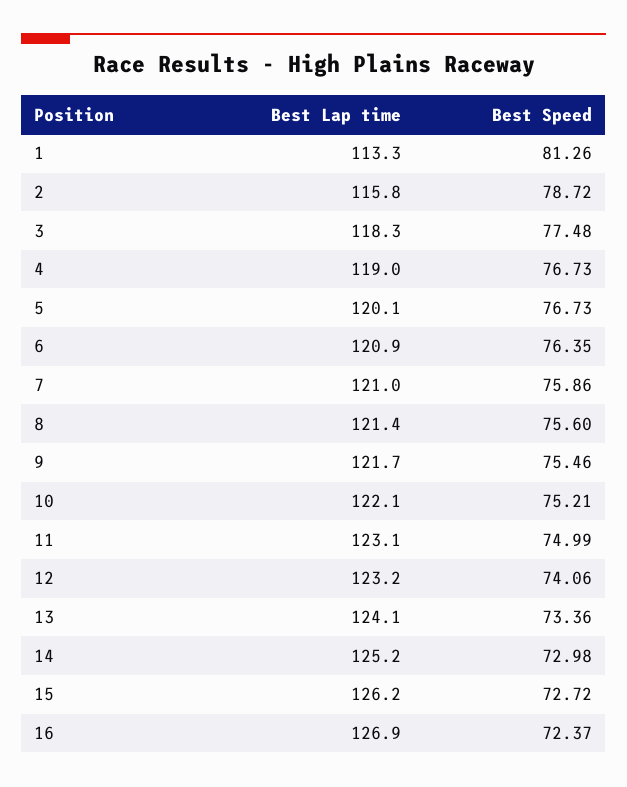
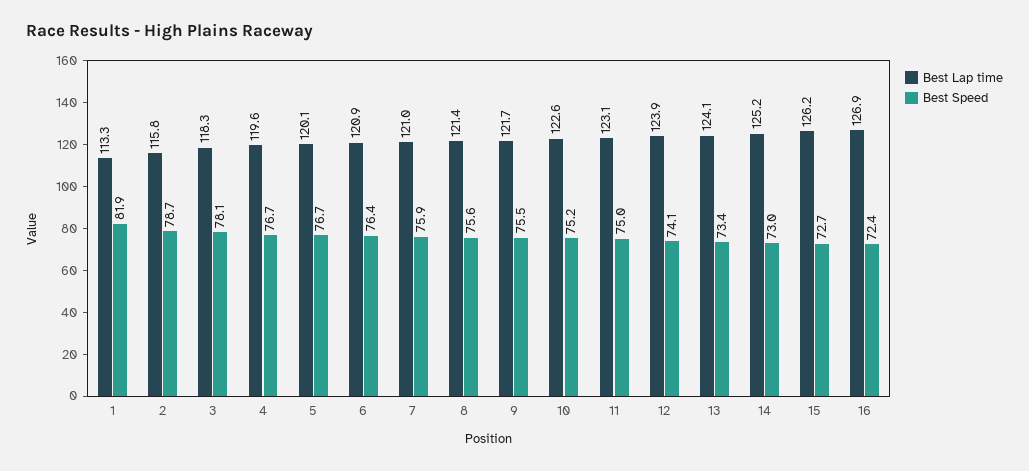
Best Speed, 1: 81.26 -> 81.9
Best Speed, 3: 77.48 -> 78.1
Best Lap time, 4: 119 -> 119.6
Best Lap time, 10: 122.1 -> 122.6
Best Lap time, 12: 123.2 -> 123.9

